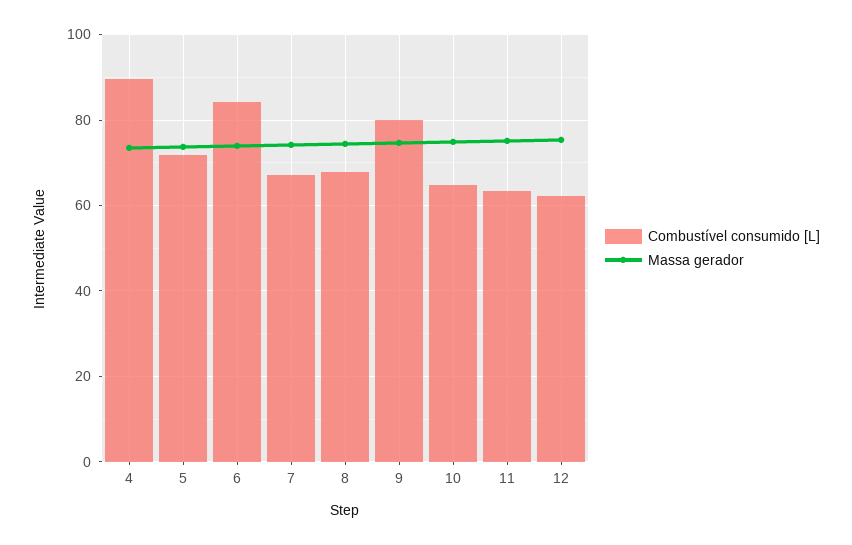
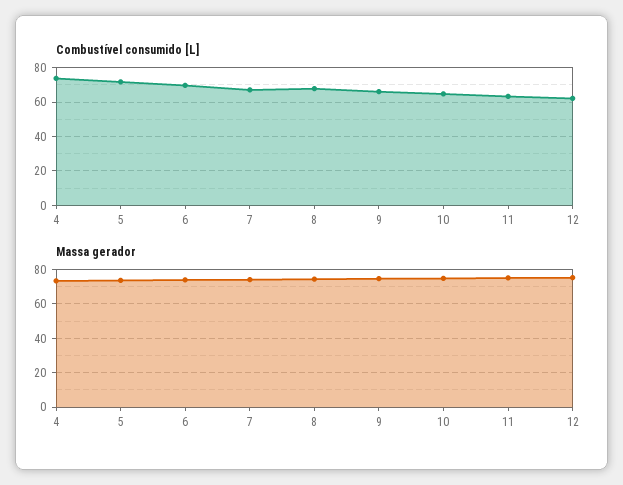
Combustível consumido [L], 4: 90 -> 75
Combustível consumido [L], 6: 84 -> 70
Combustível consumido [L], 9: 80 -> 65

